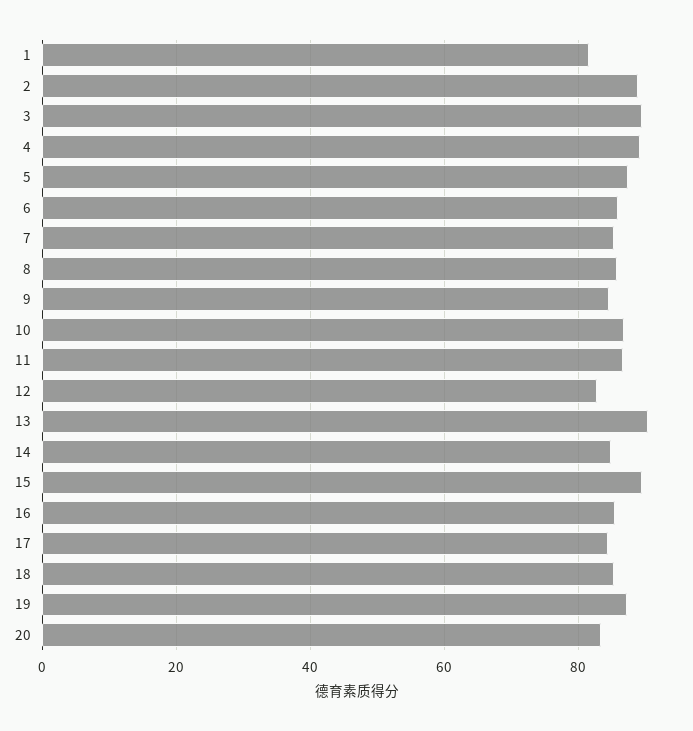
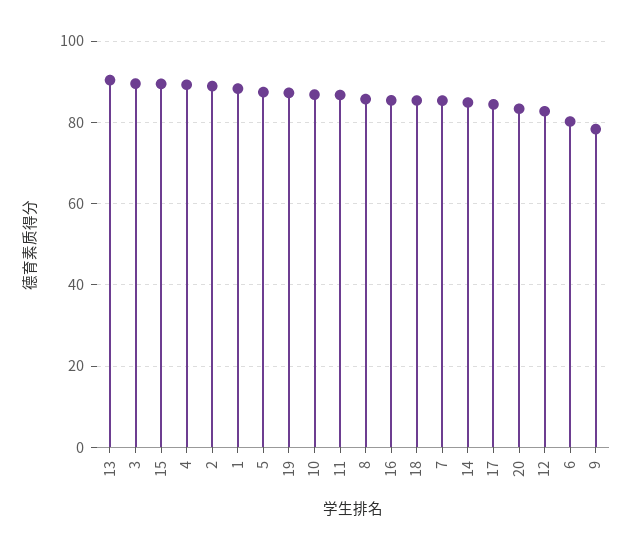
1: 82 -> 88
6: 86 -> 80
9: 84 -> 78

